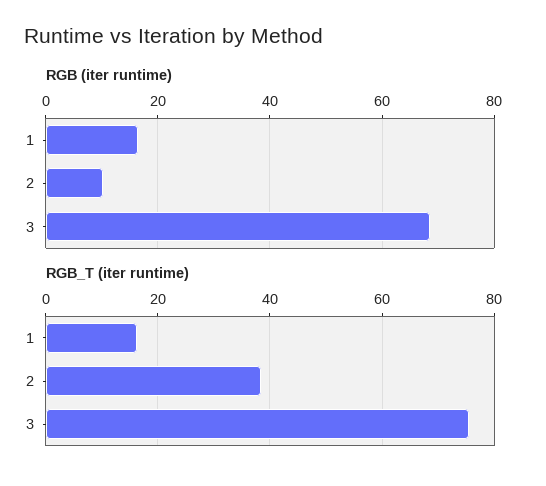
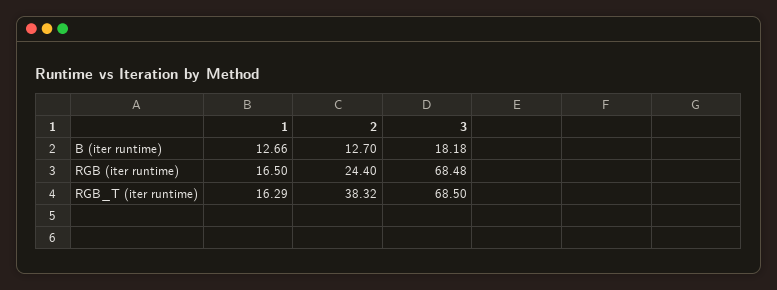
RGB (iter runtime), 2: 10 -> 24.4
RGB_T (iter runtime), 3: 76 -> 68.5
B (iter runtime), 1: none -> 12.66
B (iter runtime), 2: none -> 12.7
B (iter runtime), 3: none -> 18.18

